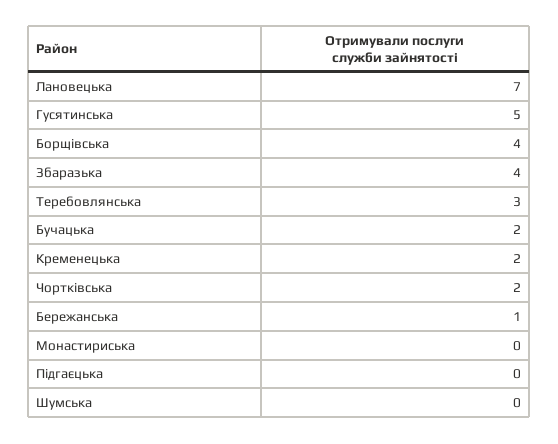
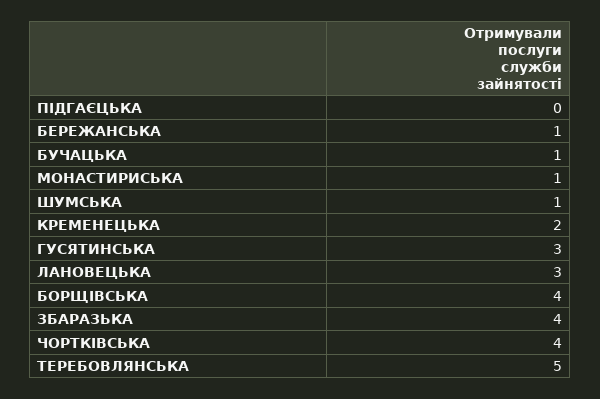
Лановецька: 7 -> 3
Гусятинська: 5 -> 3
Теребовлянська: 3 -> 5
Бучацька: 2 -> 1
Чортківська: 2 -> 4
Монастириська: 0 -> 1
Шумська: 0 -> 1

